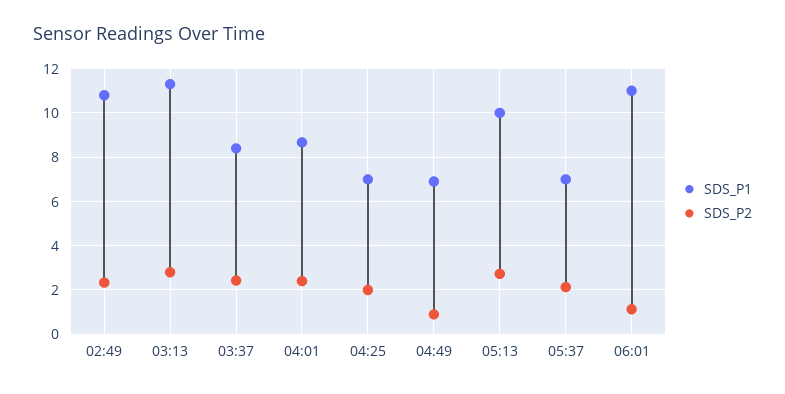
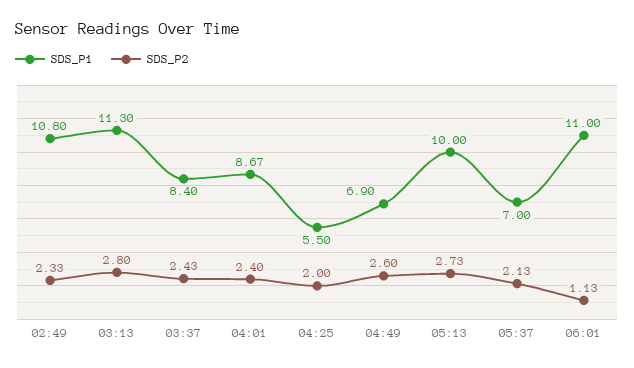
SDS_P1, 04:25: 7 -> 5.5
SDS_P2, 04:49: 1 -> 2.6

